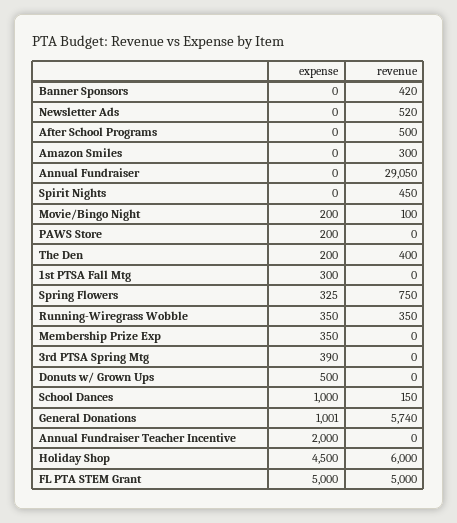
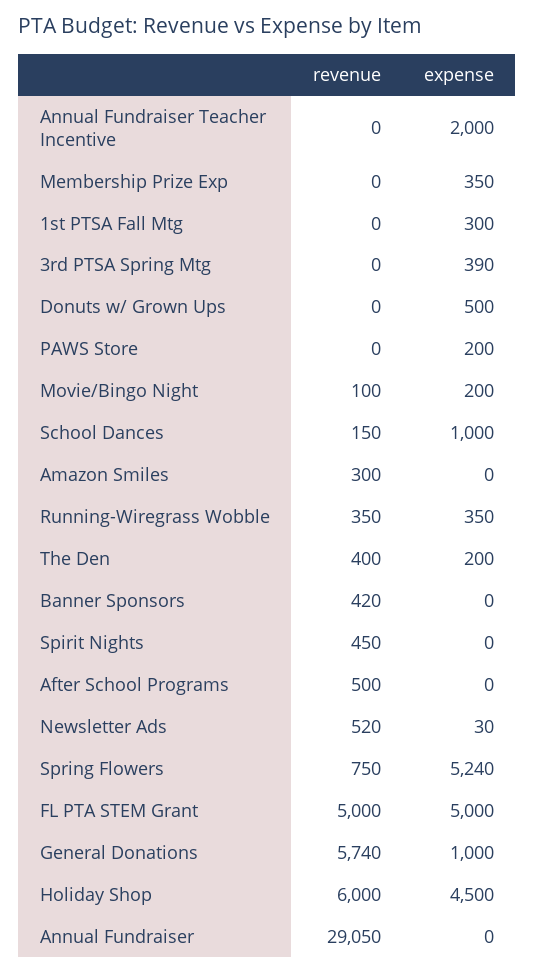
expense, Newsletter Ads: 0 -> 30
expense, Spring Flowers: 325 -> 5240
expense, General Donations: 1001 -> 1000

